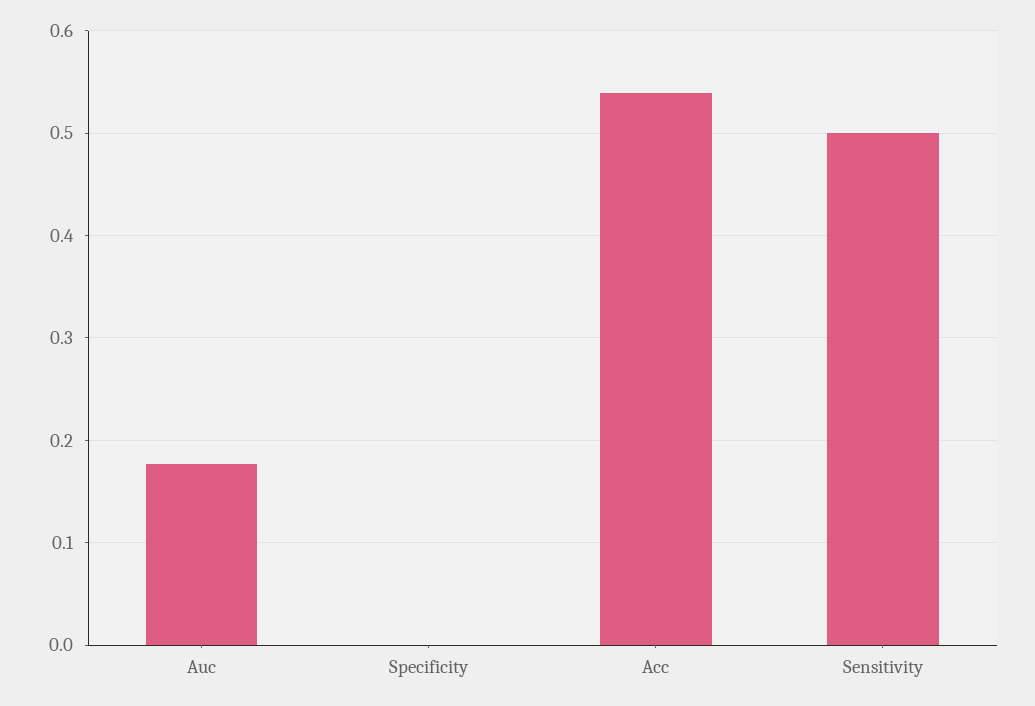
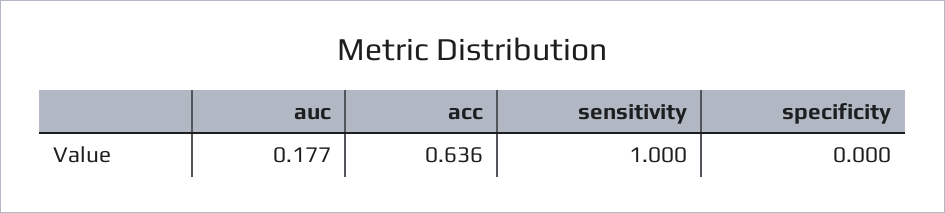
Acc: 0.54 -> 0.636
Sensitivity: 0.5 -> 1

